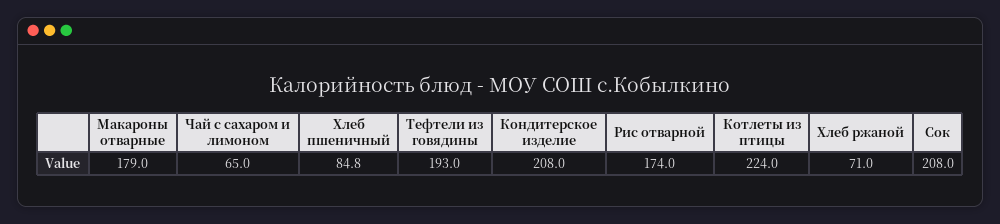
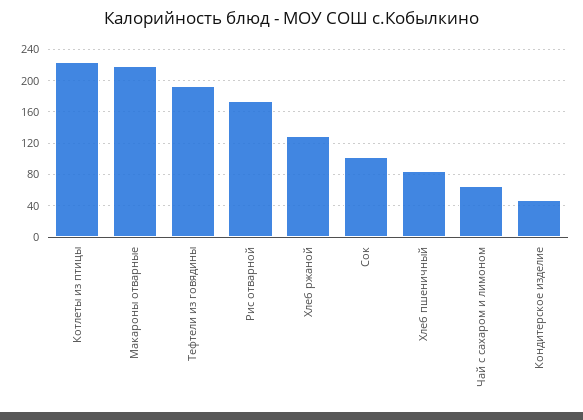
Макароны отварные: 179 -> 220
Кондитерское изделие: 208 -> 50
Хлеб ржаной: 71 -> 130
Сок: 208 -> 100

